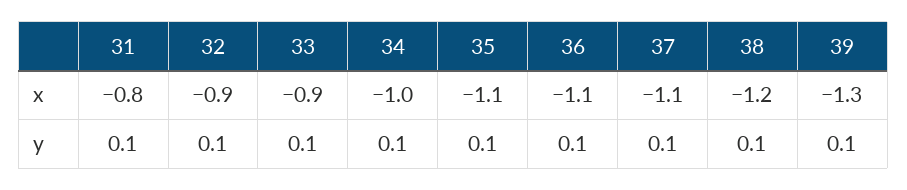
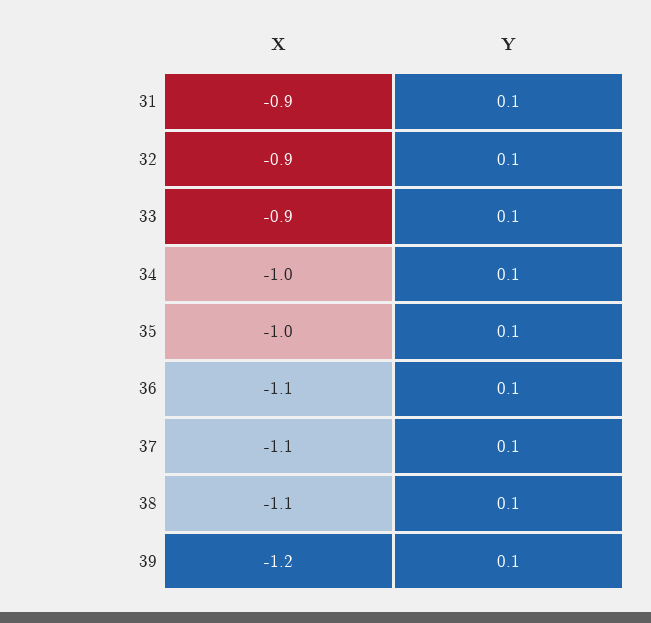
31, x: -0.8 -> -0.9
35, x: -1.1 -> -1
38, x: -1.2 -> -1.1
39, x: -1.3 -> -1.2

